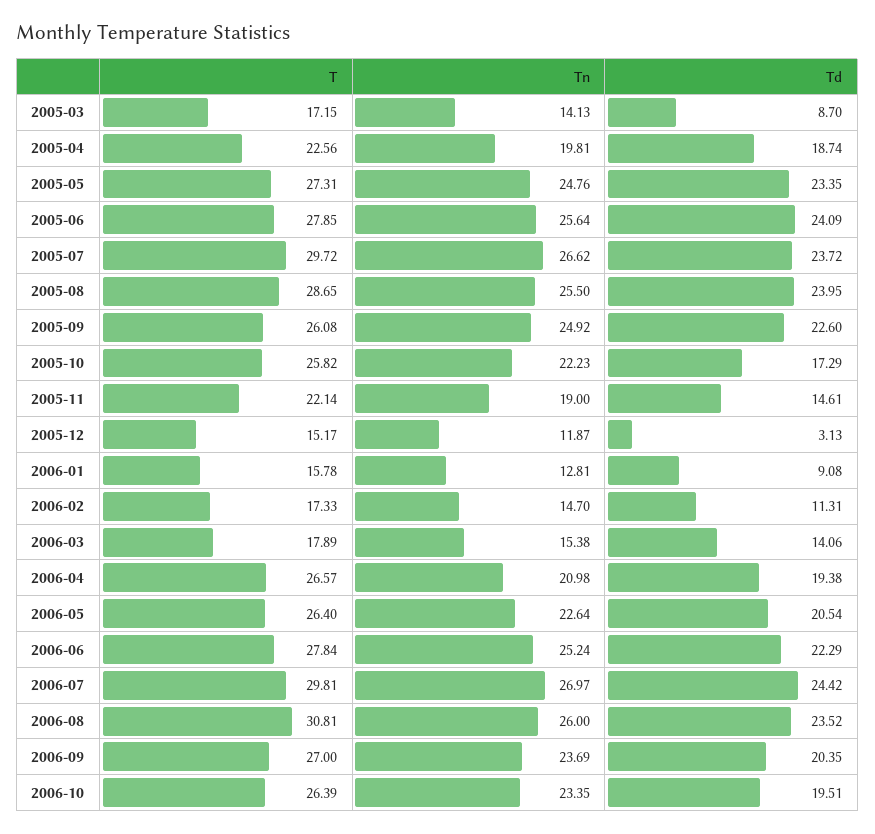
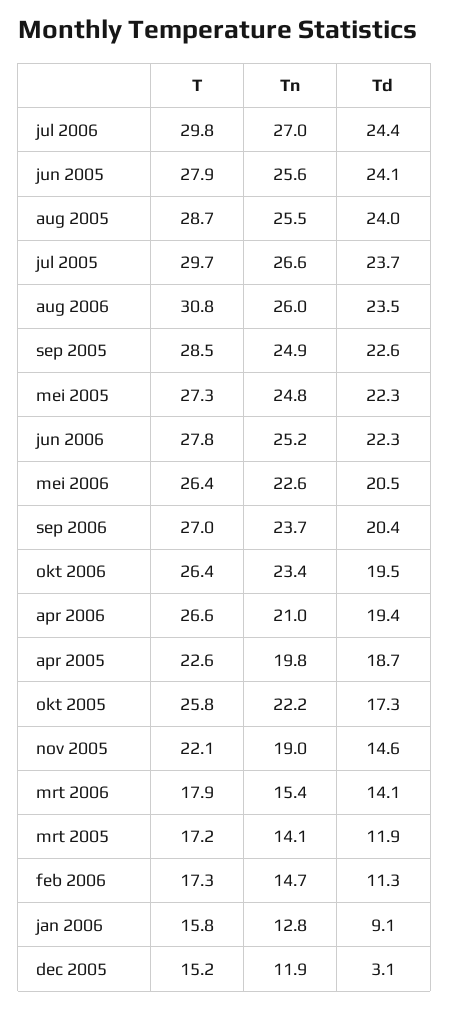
Td, 2005-03: 8.7 -> 11.9
Td, 2005-05: 23.35 -> 22.3
T, 2005-09: 26.08 -> 28.5

